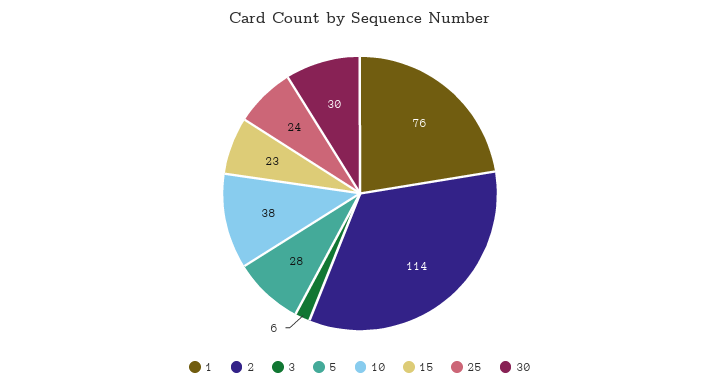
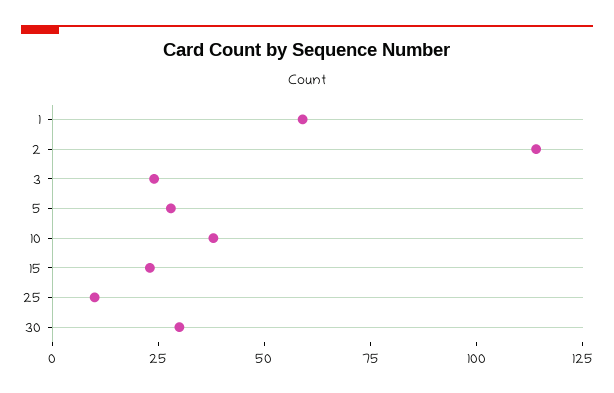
1: 76 -> 60
3: 6 -> 25
25: 24 -> 10

